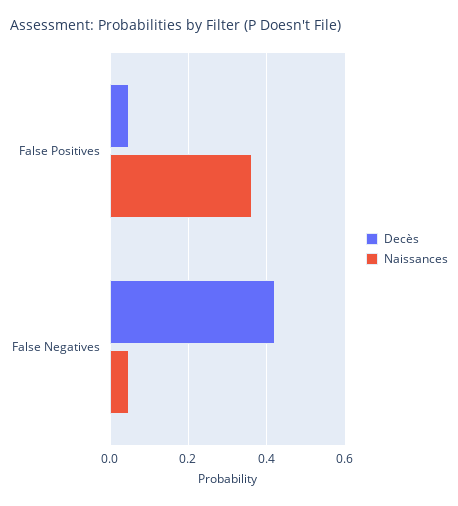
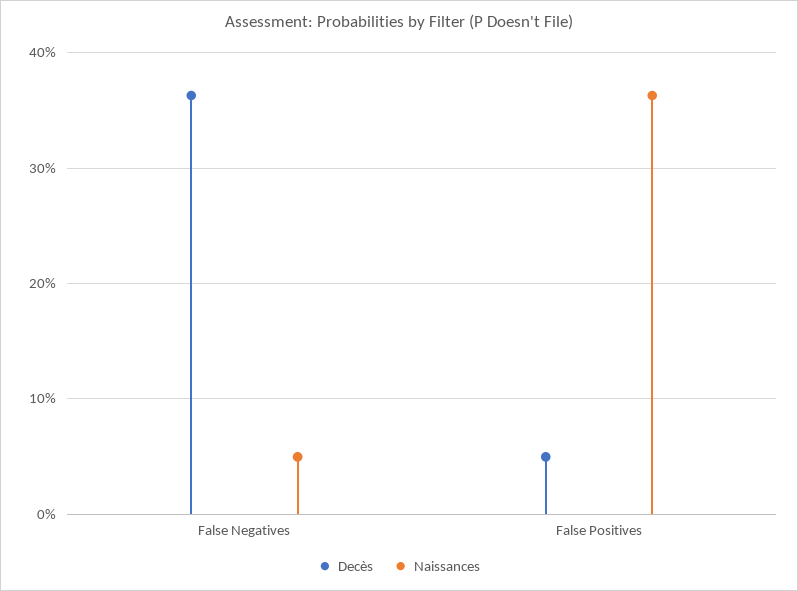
Decès, False Negatives: 0.42 -> 0.36

